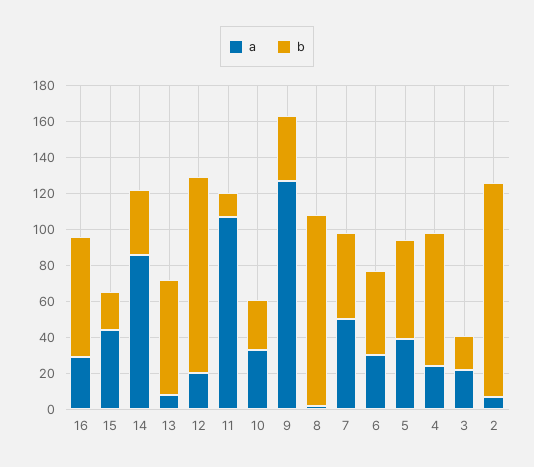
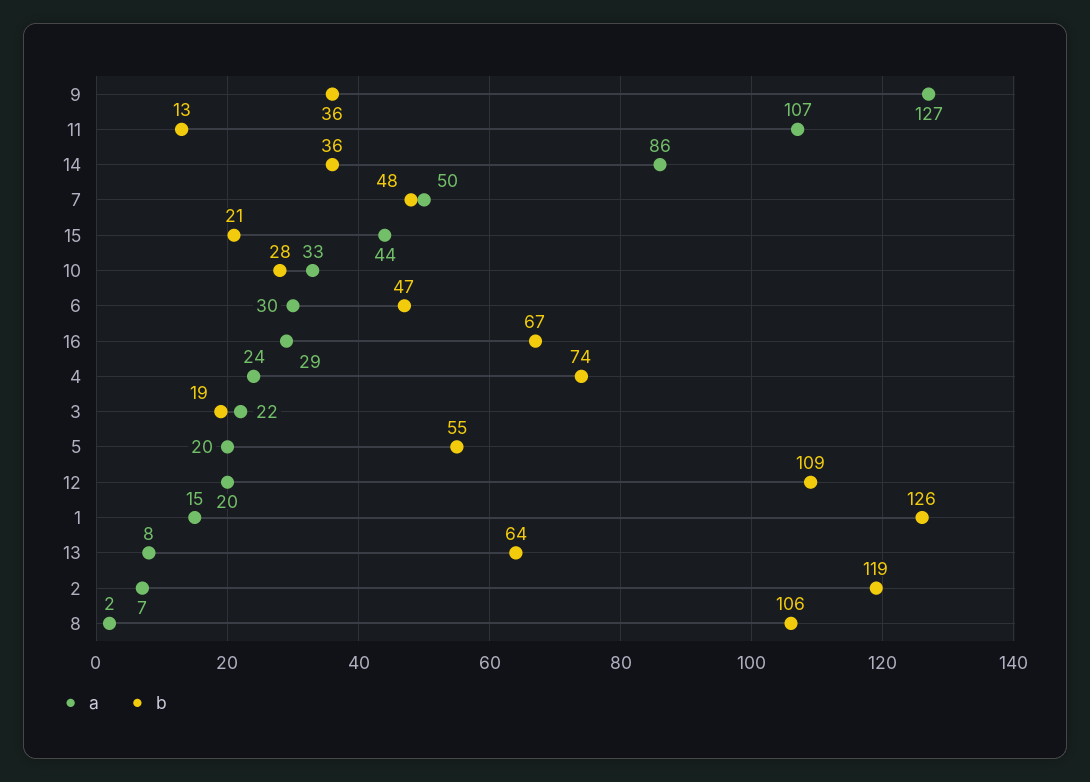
a, 5: 40 -> 20
a, 1: none -> 15
b, 1: none -> 126

